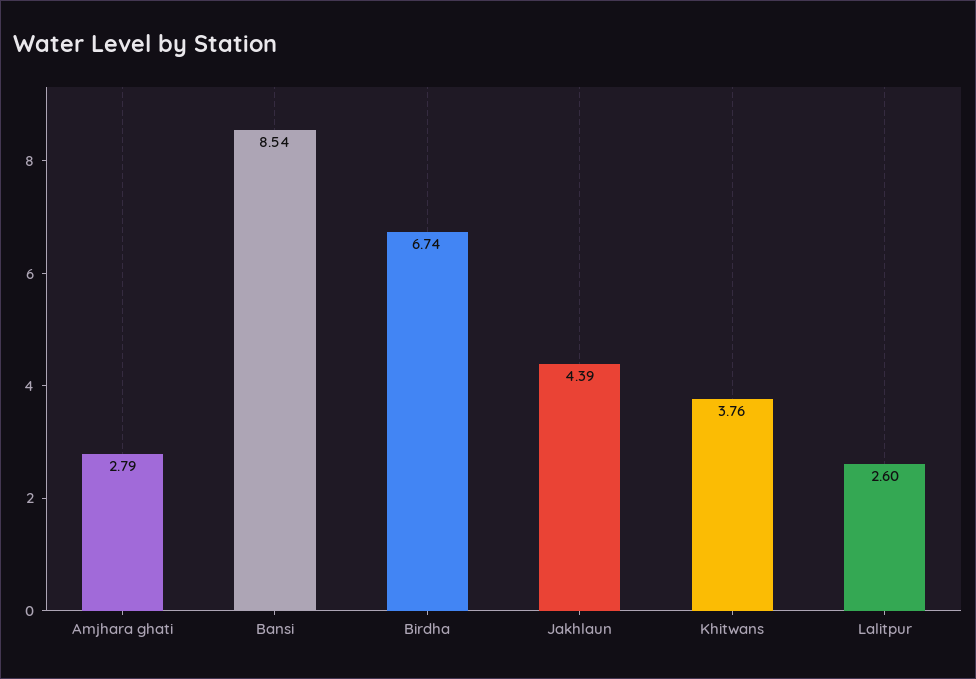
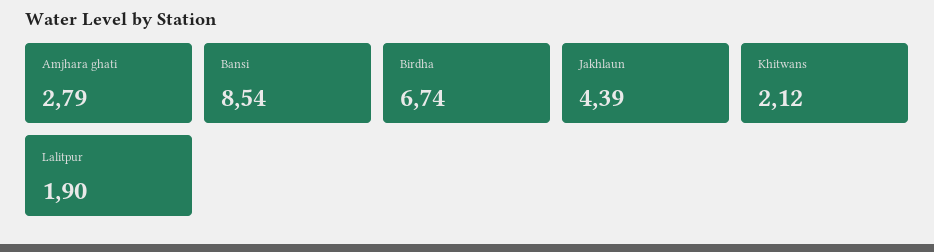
Khitwans: 3.76 -> 2.12
Lalitpur: 2.6 -> 1.9

